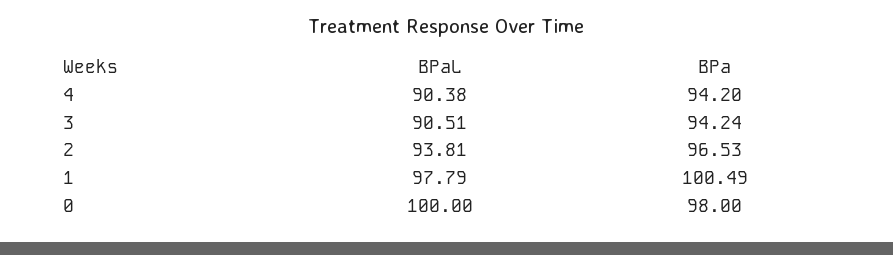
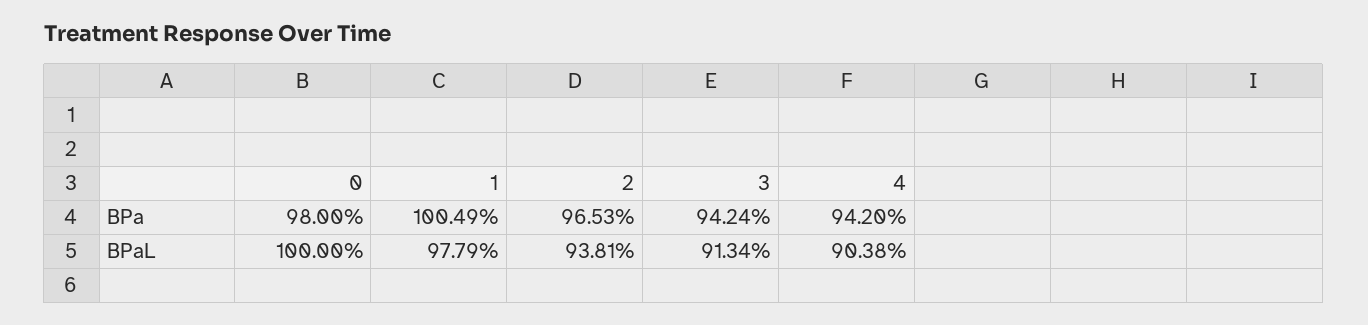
BPaL, 3: 90.51 -> 91.34

